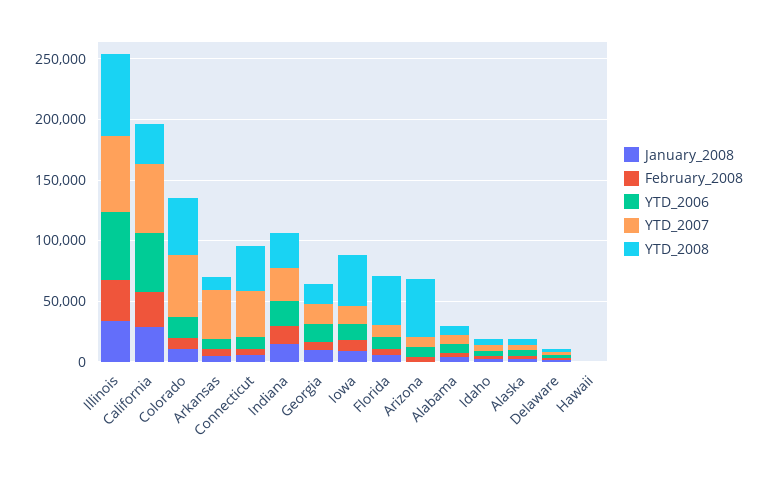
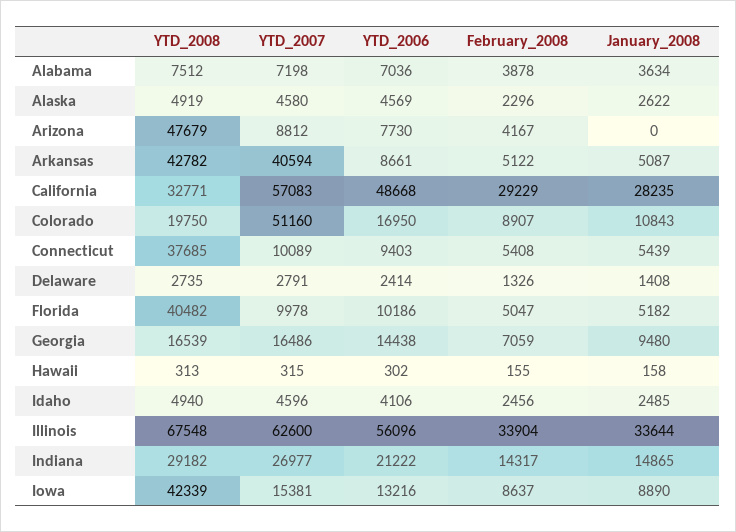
YTD_2008, Colorado: 50000 -> 19750
YTD_2008, Arkansas: 10000 -> 42782
YTD_2007, Connecticut: 40000 -> 10089

